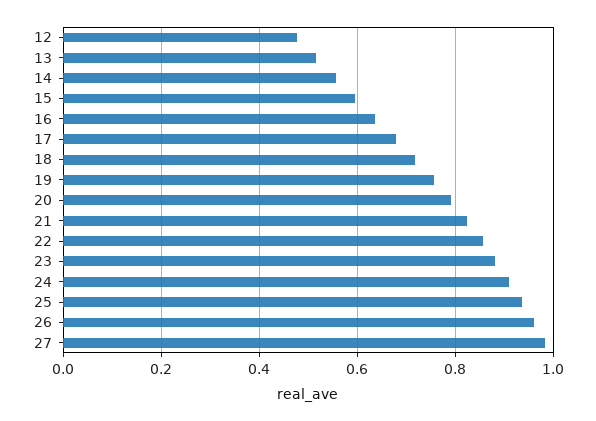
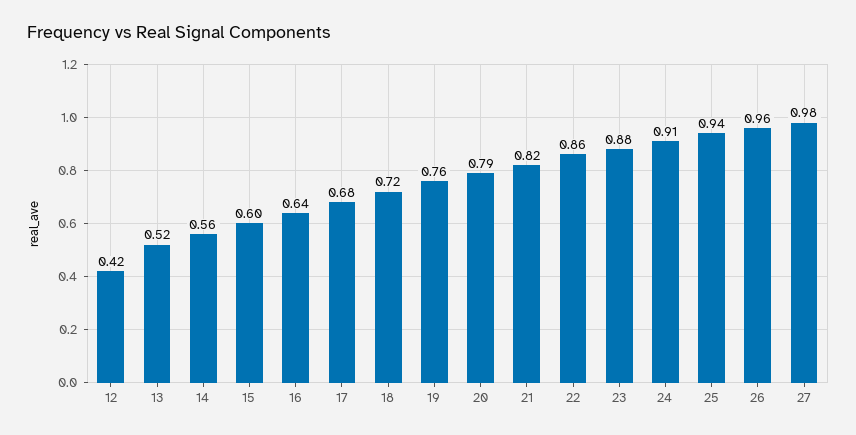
12: 0.48 -> 0.42

